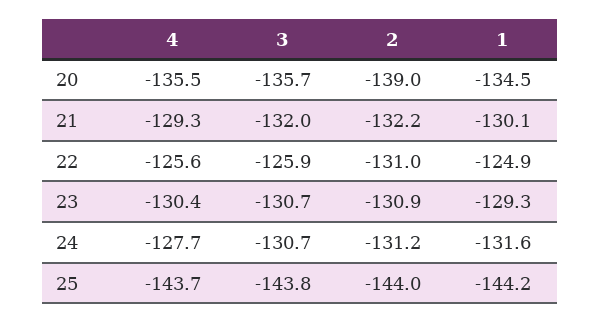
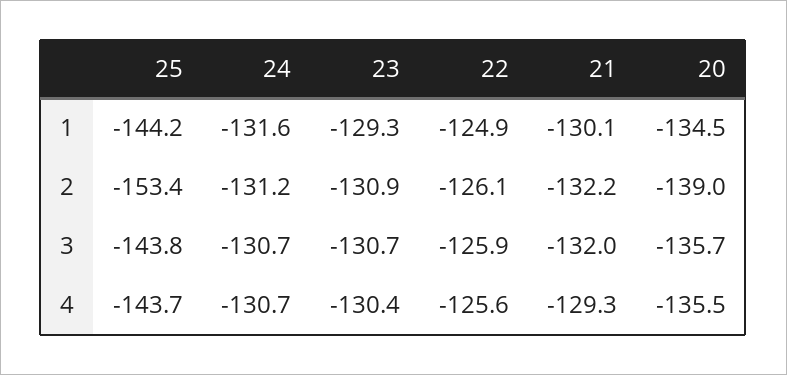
2, 22: -131 -> -126.1
4, 24: -127.7 -> -130.7
2, 25: -144 -> -153.4

